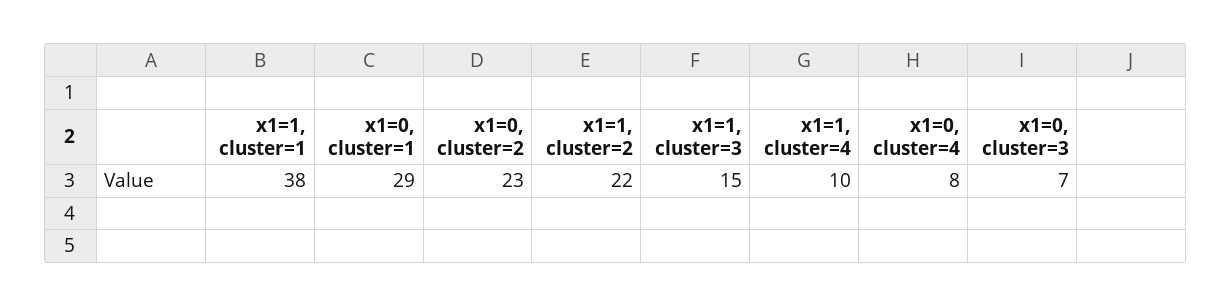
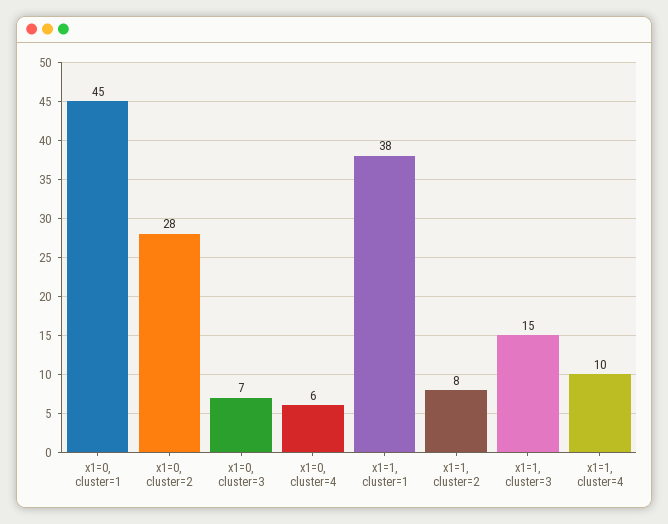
x1=0, cluster=1: 29 -> 45
x1=0, cluster=2: 23 -> 28
x1=1, cluster=2: 22 -> 8
x1=0, cluster=4: 8 -> 6

